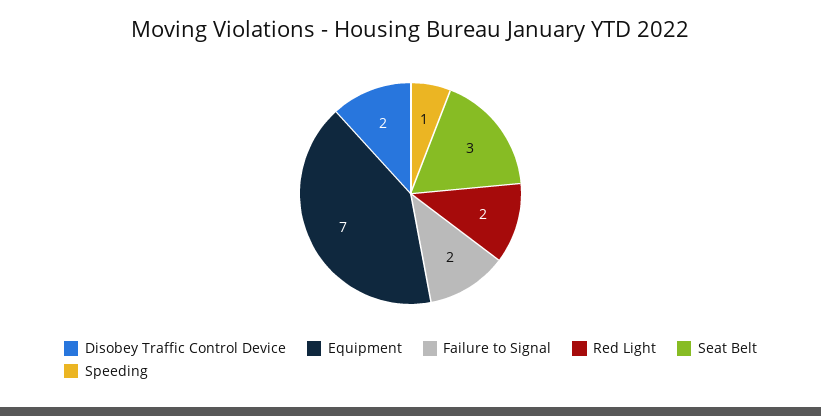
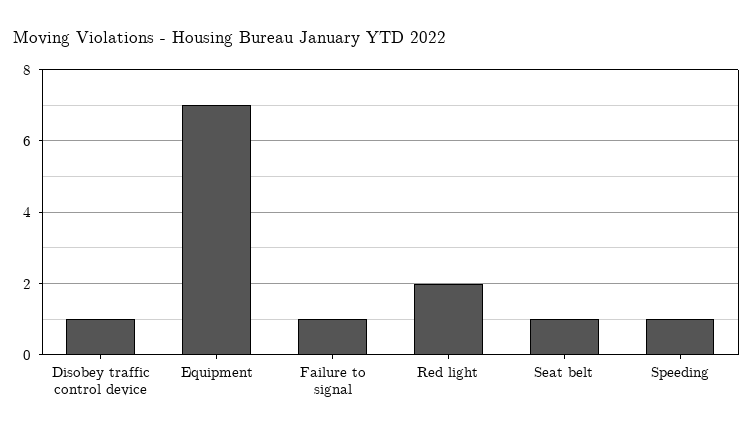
Disobey Traffic Control Device: 2 -> 1
Failure to Signal: 2 -> 1
Seat Belt: 3 -> 1

